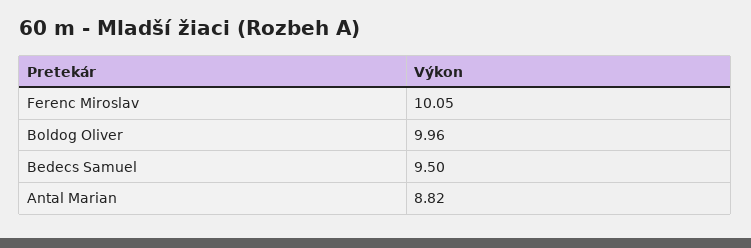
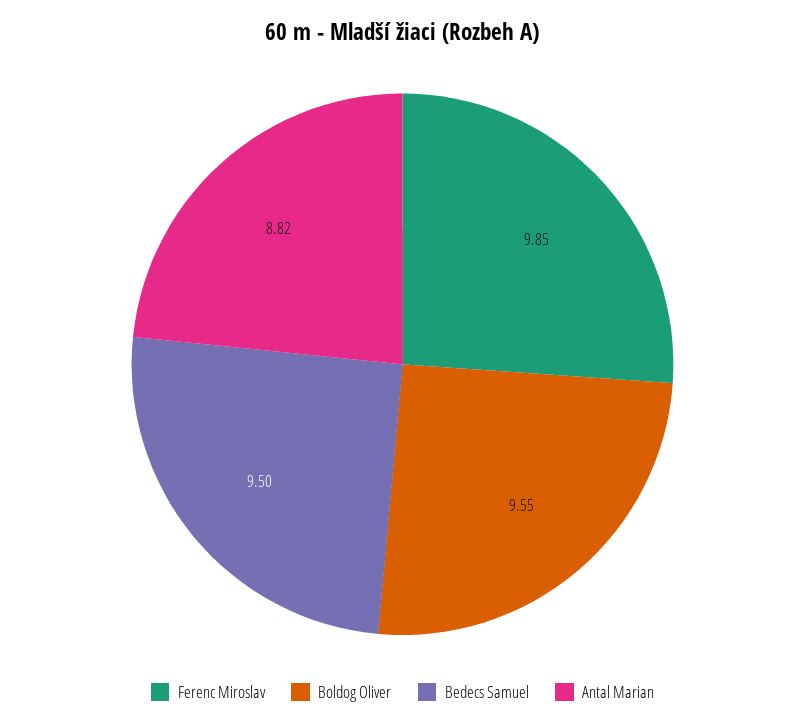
Ferenc Miroslav: 10.05 -> 9.85
Boldog Oliver: 9.96 -> 9.55

